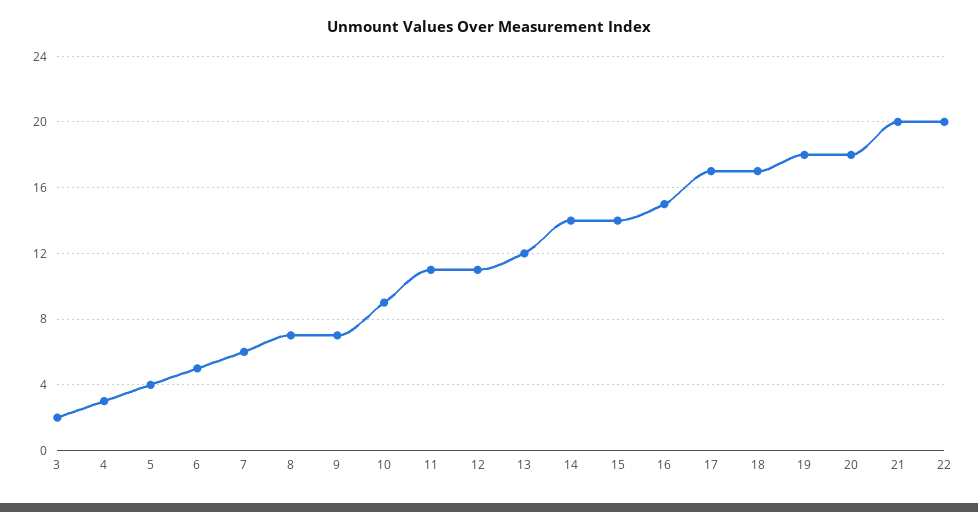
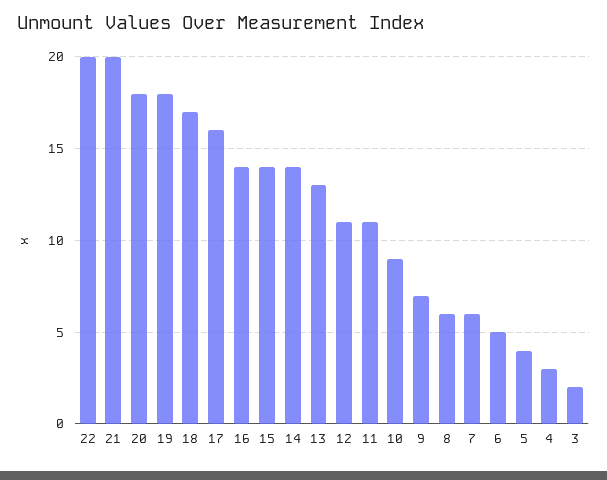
8: 7 -> 6
13: 12 -> 13
16: 15 -> 14
17: 17 -> 16

